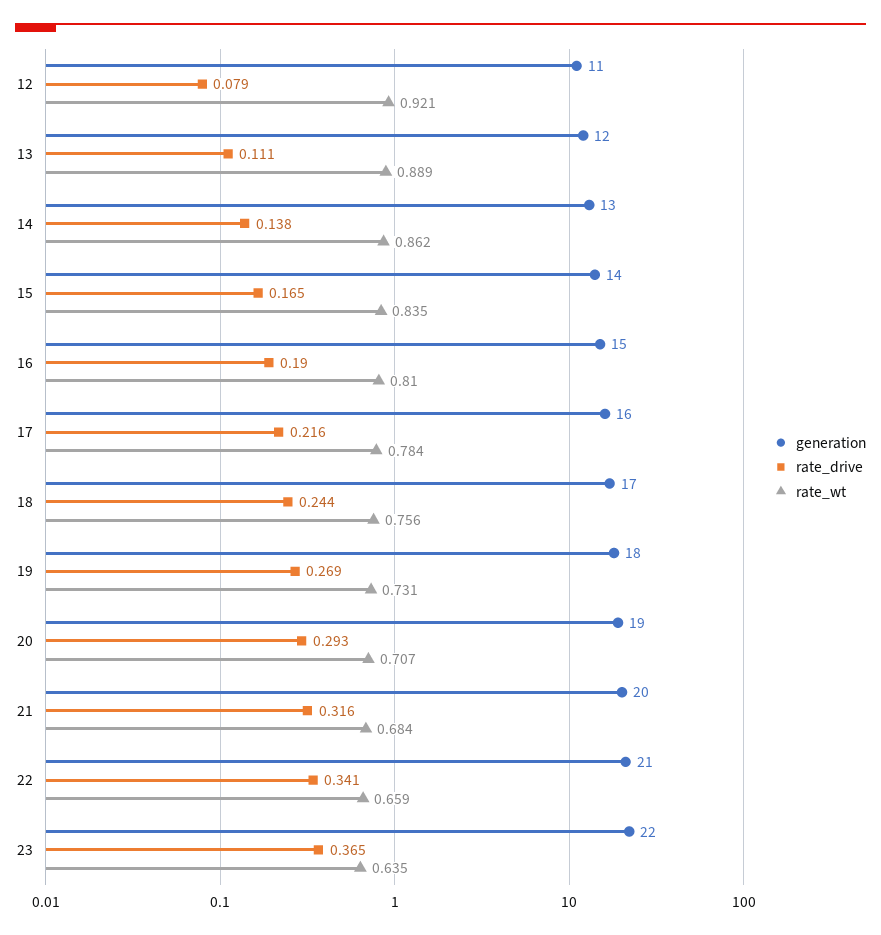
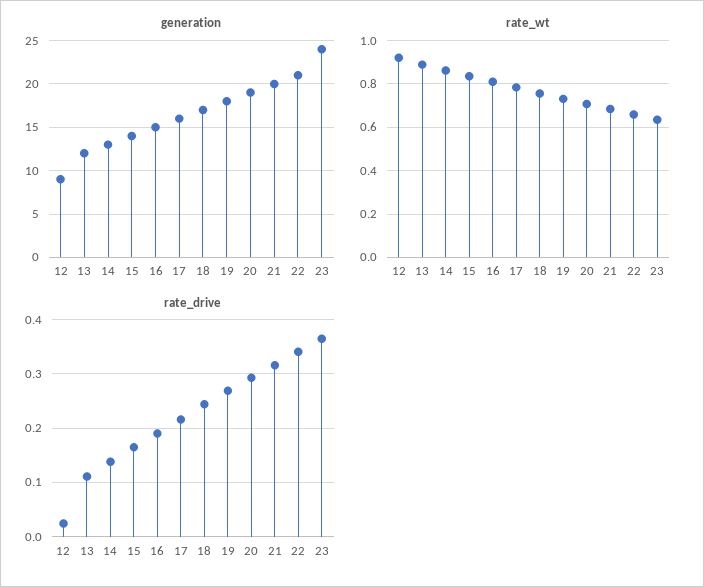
generation, 12: 11 -> 9
rate_drive, 12: 0.079 -> 0.02
generation, 23: 22 -> 24

